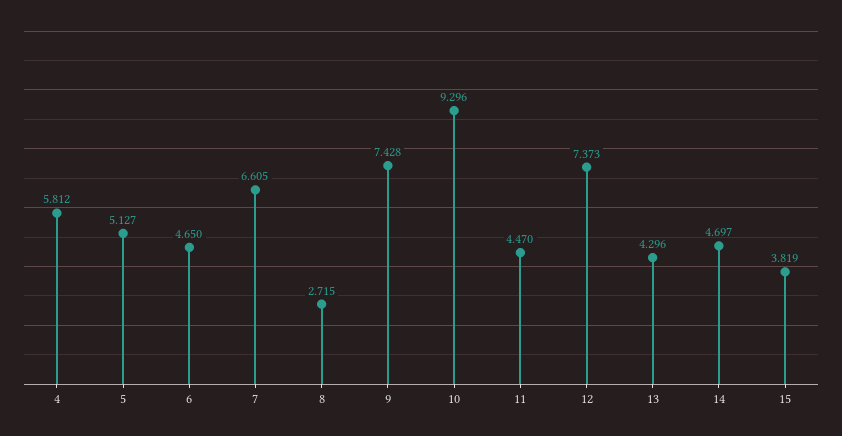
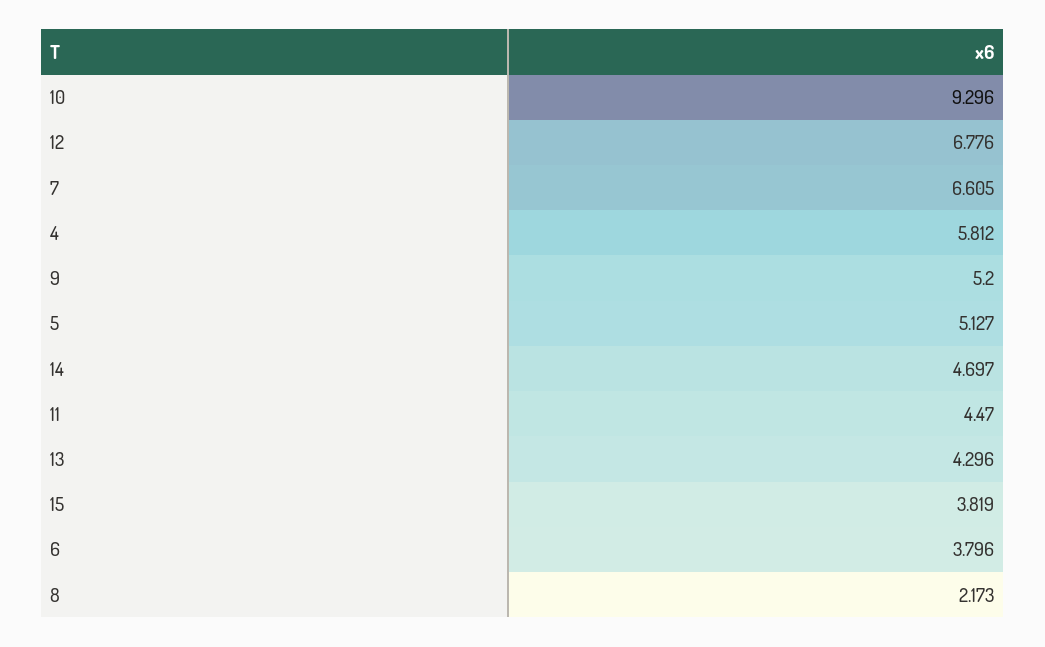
6: 4.65 -> 3.796
8: 2.715 -> 2.173
9: 7.428 -> 5.2
12: 7.373 -> 6.776

